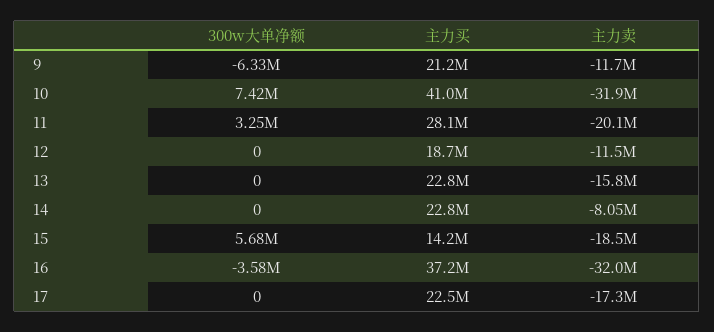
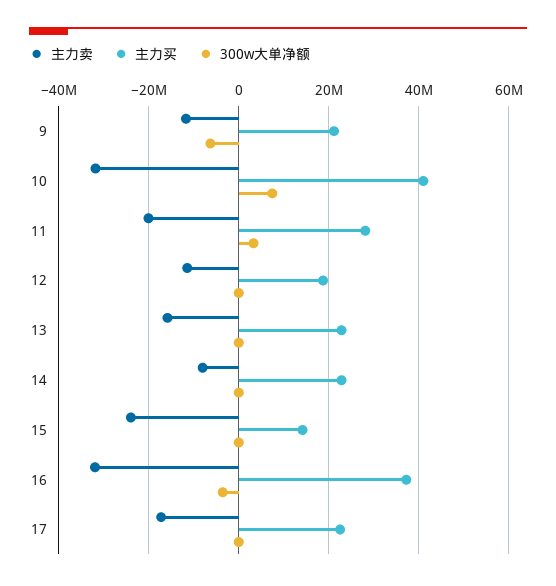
300w大单净额, 15: 5680000 -> 0
主力卖, 15: -18500000 -> -24000000

